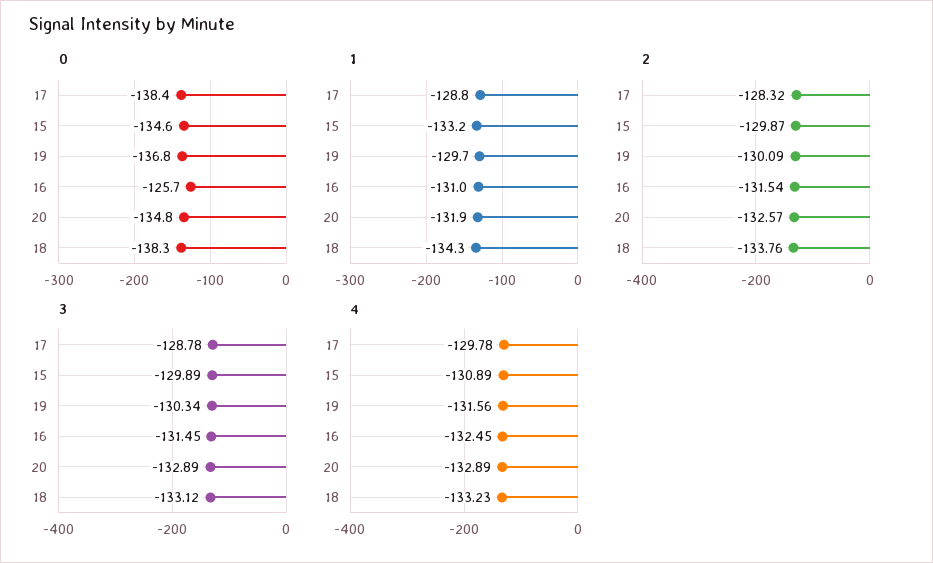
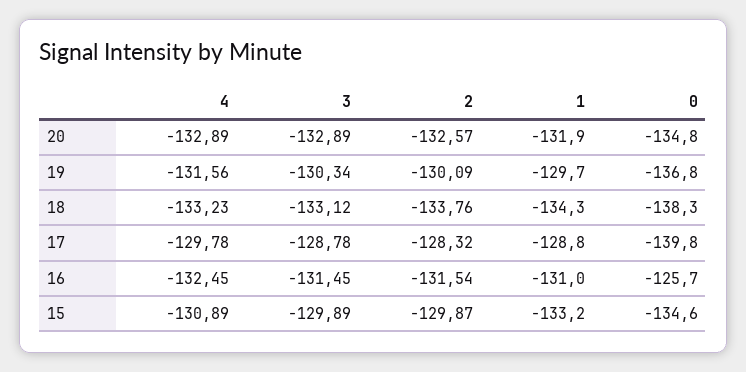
0, 17: -138.4 -> -139.8

